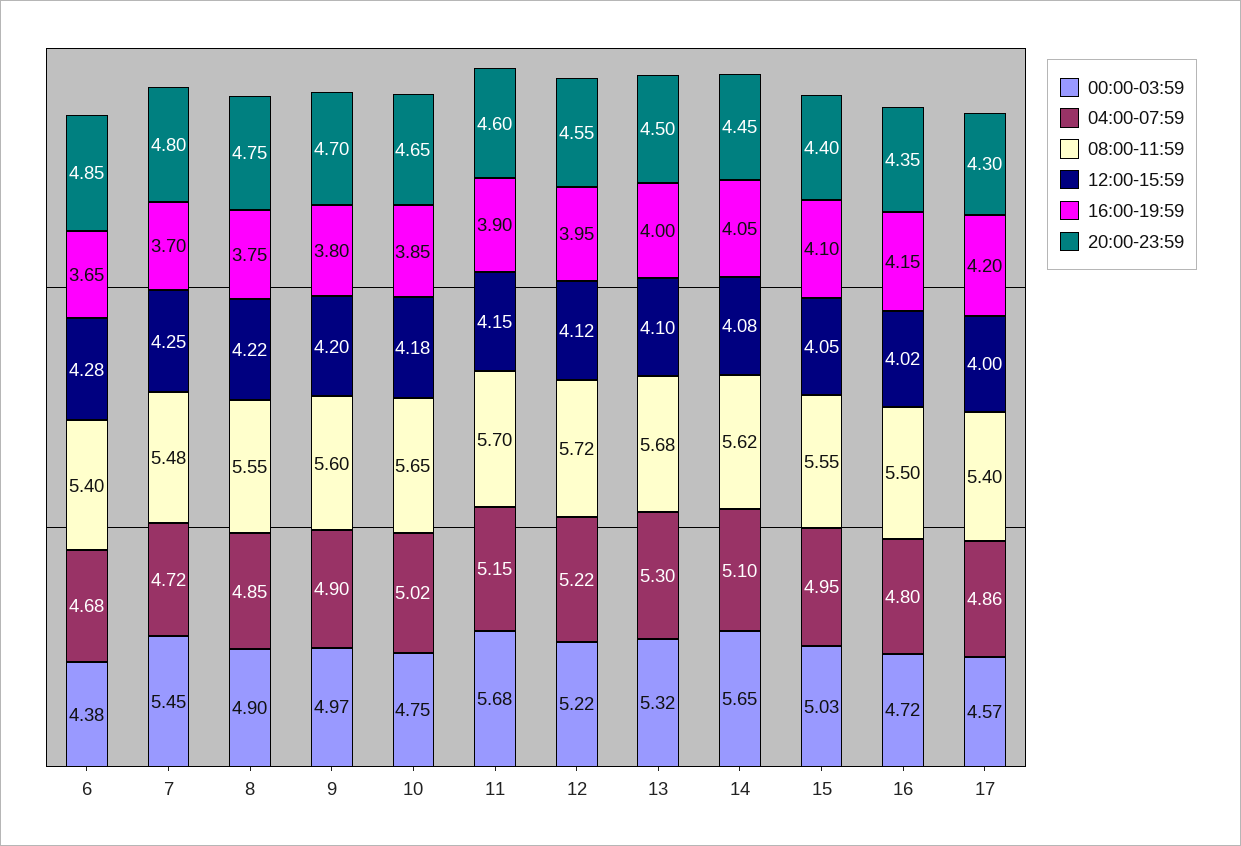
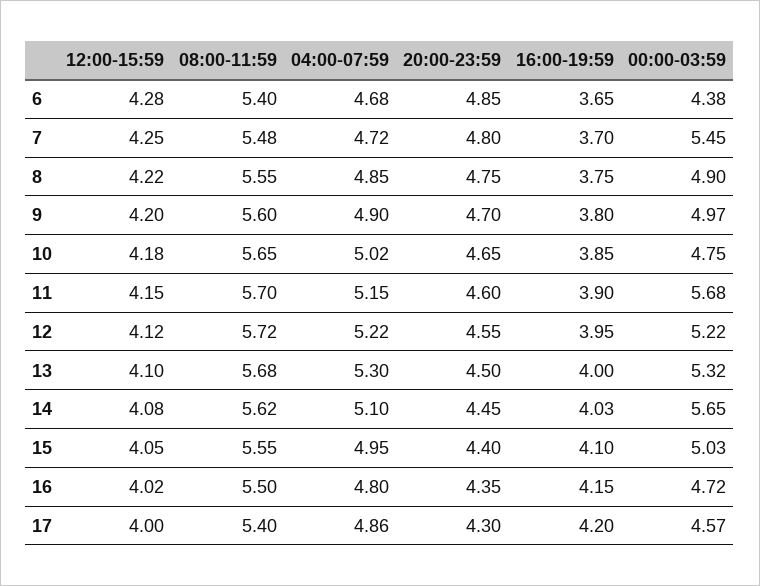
16:00-19:59, 14: 4.05 -> 4.03

